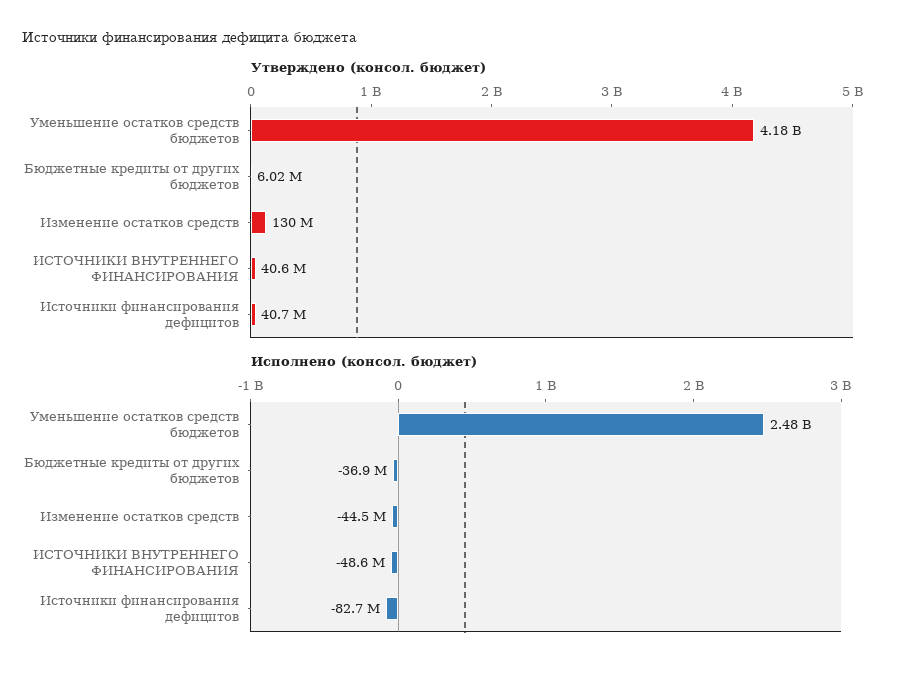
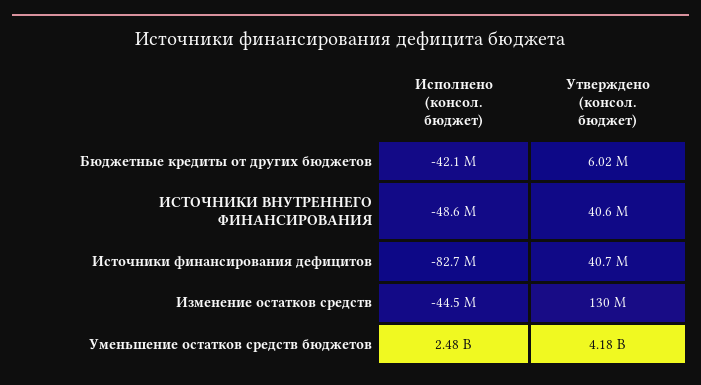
Исполнено (консол. бюджет), Бюджетные кредиты от других бюджетов: -36900000 -> -42100000

